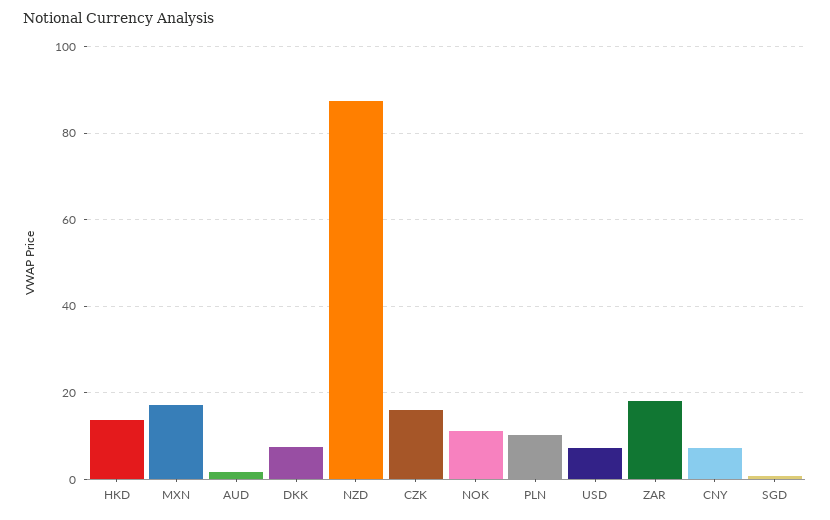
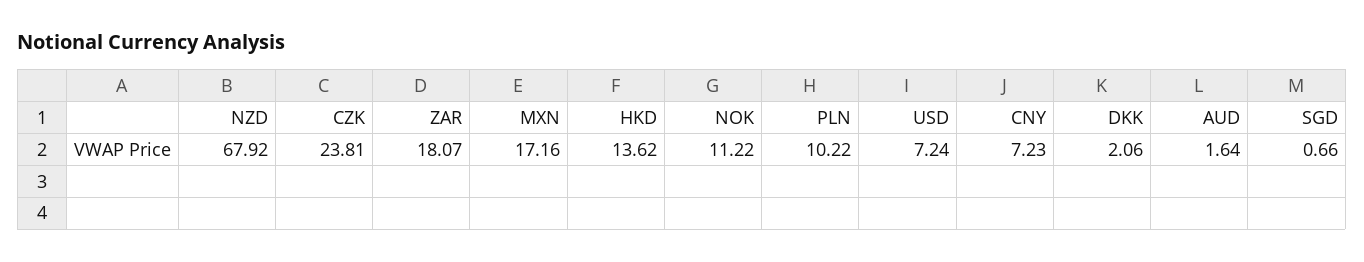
DKK: 8 -> 2.06
NZD: 88 -> 67.92
CZK: 16 -> 23.81

